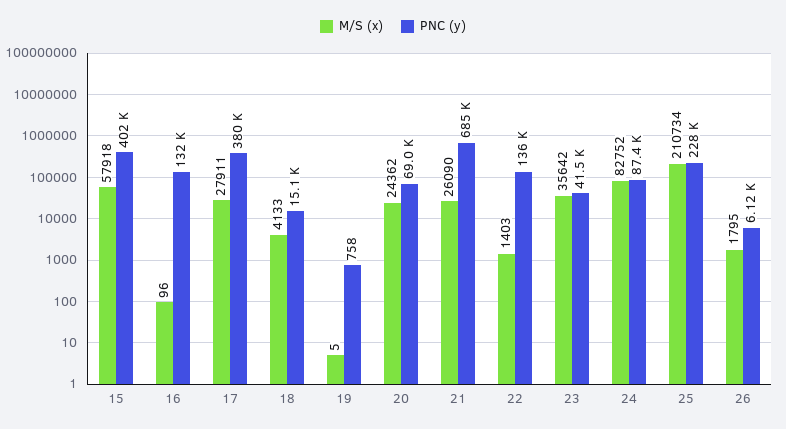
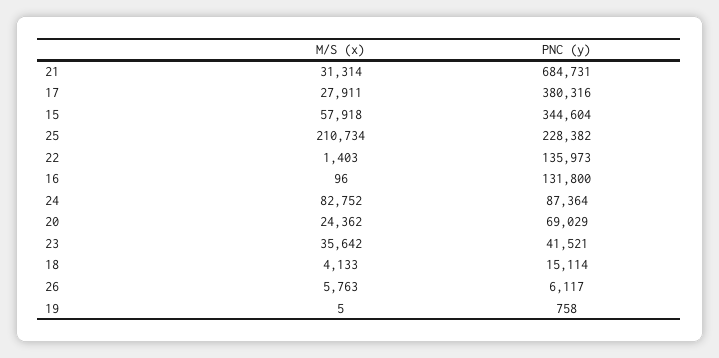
PNC (y), 15: 402000 -> 344604
M/S (x), 21: 26090 -> 31314
M/S (x), 26: 1795 -> 5763

